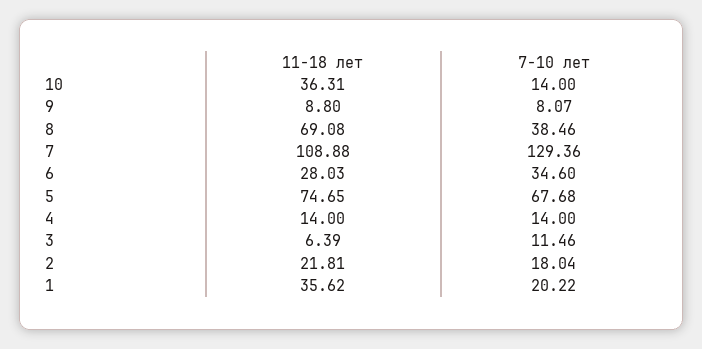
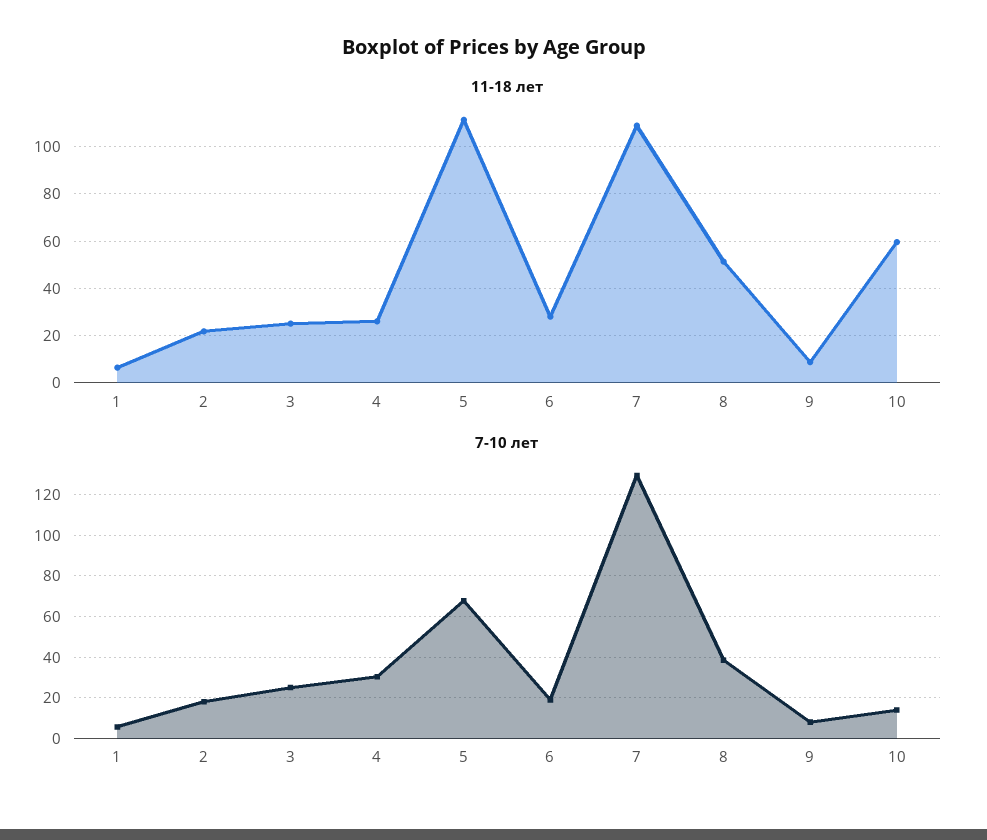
11-18 лет, 10: 36.31 -> 60
11-18 лет, 8: 69.08 -> 50
7-10 лет, 6: 34.6 -> 20
11-18 лет, 5: 74.65 -> 110
11-18 лет, 4: 14 -> 25
7-10 лет, 4: 14 -> 30
11-18 лет, 3: 6.39 -> 25
7-10 лет, 3: 11.46 -> 25
11-18 лет, 1: 35.62 -> 5
7-10 лет, 1: 20.22 -> 5

